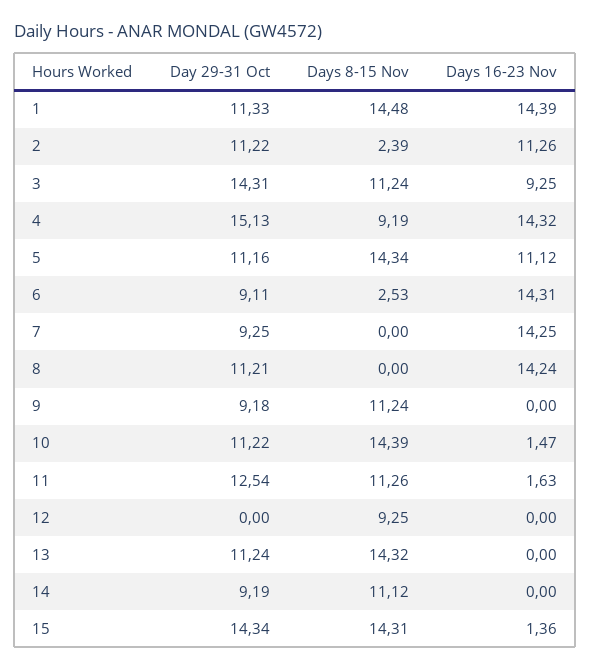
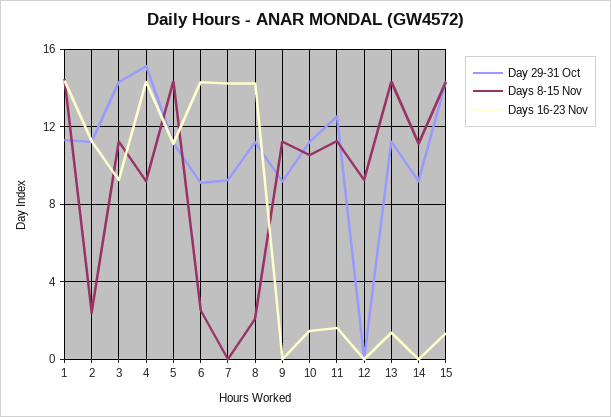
Days 8-15 Nov, 8: 0 -> 2
Days 8-15 Nov, 10: 14.39 -> 10.5
Days 16-23 Nov, 13: 0 -> 1.5

